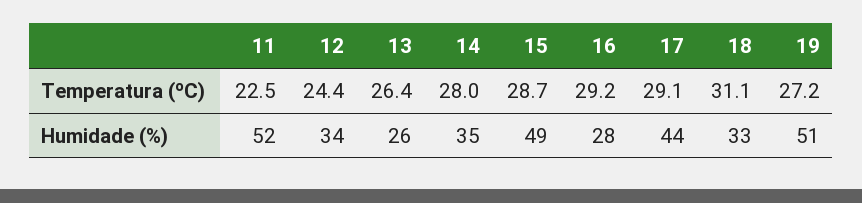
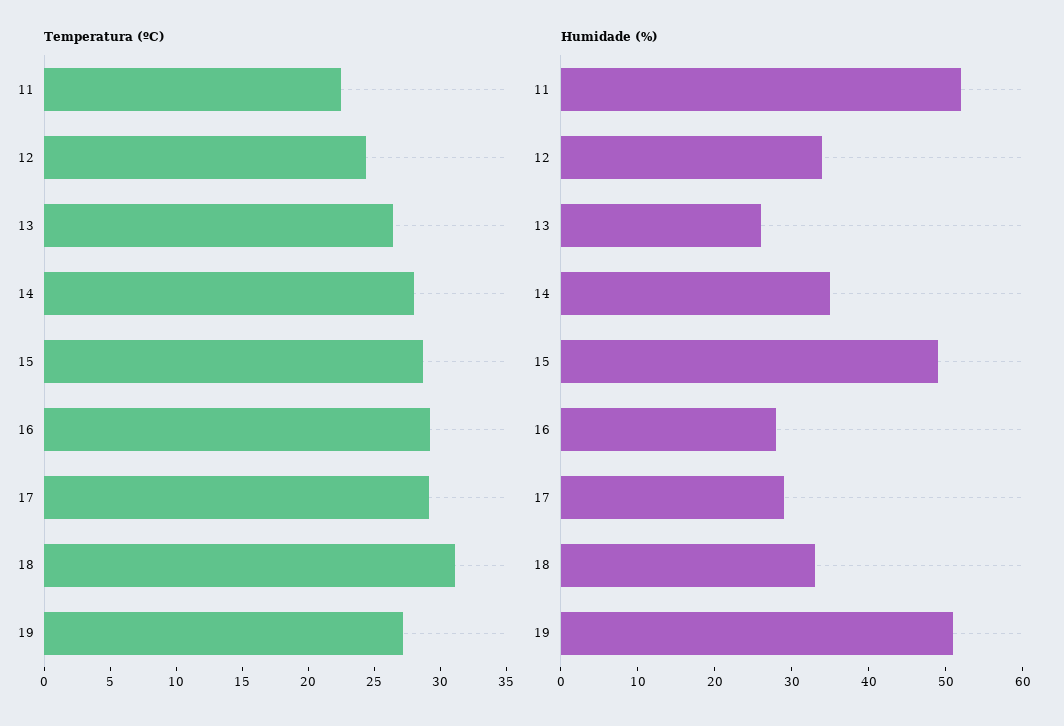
Humidade (%), 17: 44 -> 30

